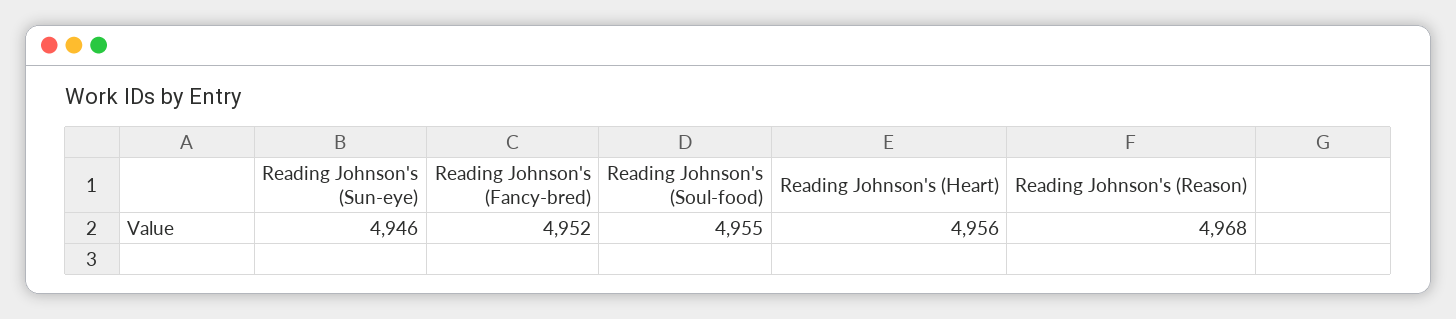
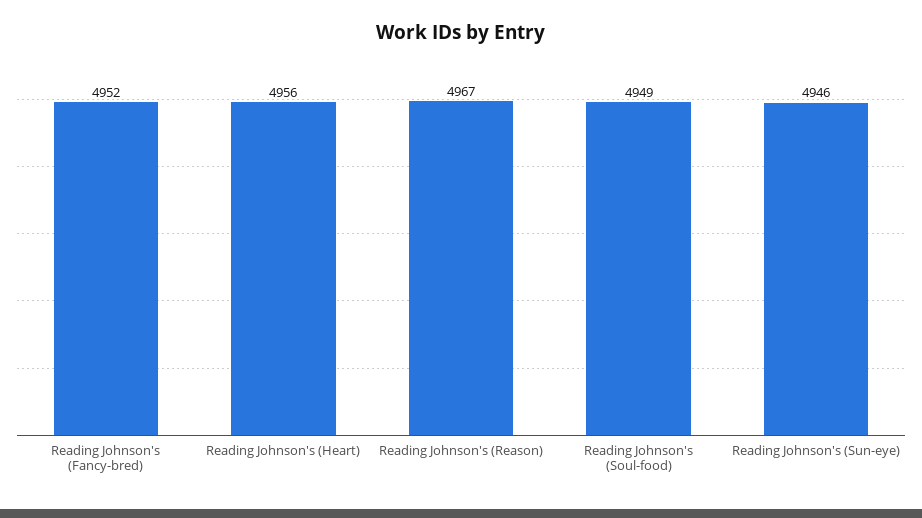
Reading Johnson's (Soul-food): 4955 -> 4949
Reading Johnson's (Reason): 4968 -> 4967

